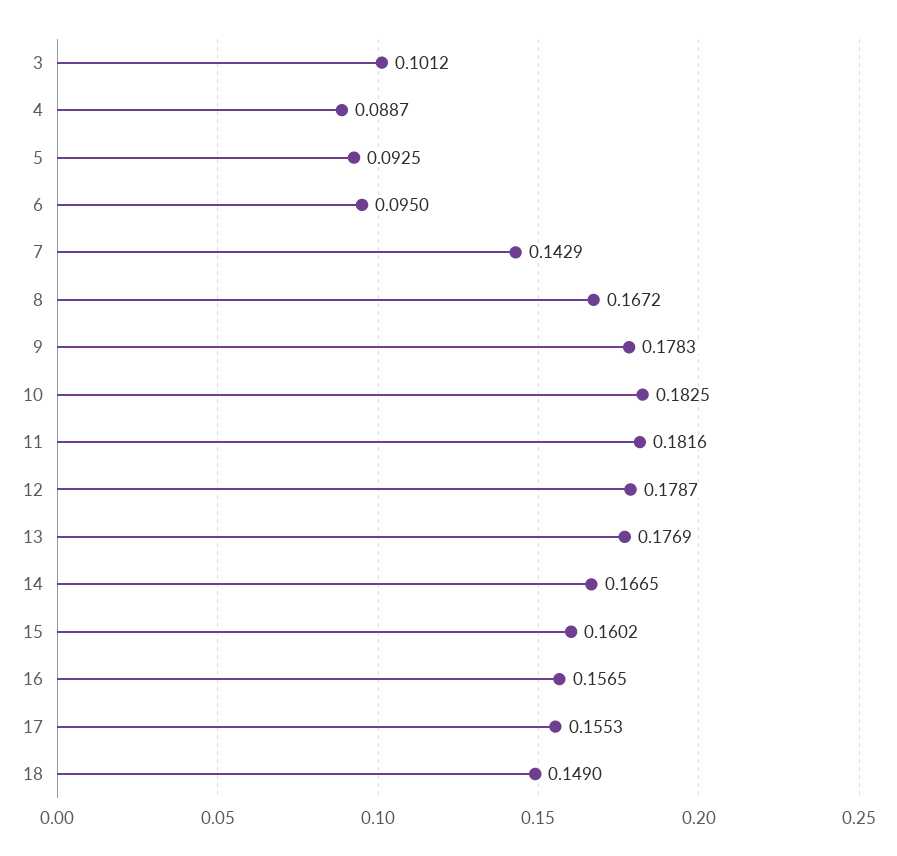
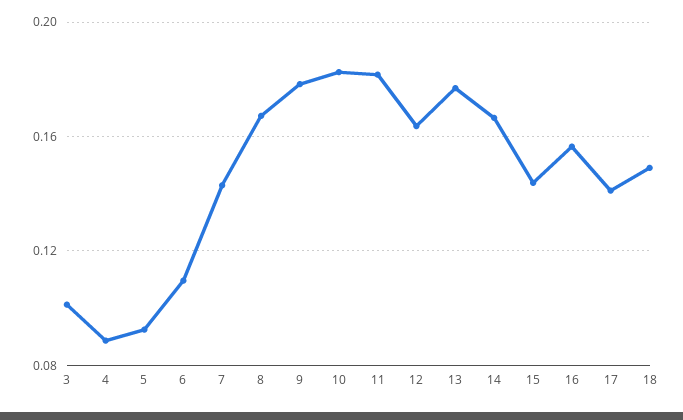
6: 0.095 -> 0.11
12: 0.1787 -> 0.165
15: 0.1602 -> 0.145
17: 0.1553 -> 0.14

